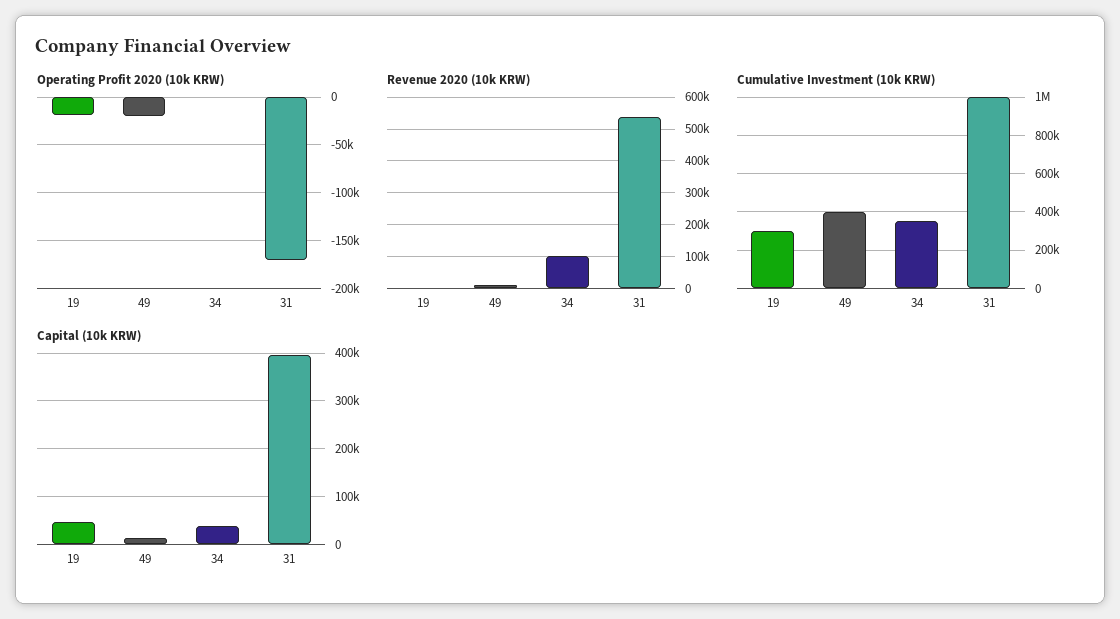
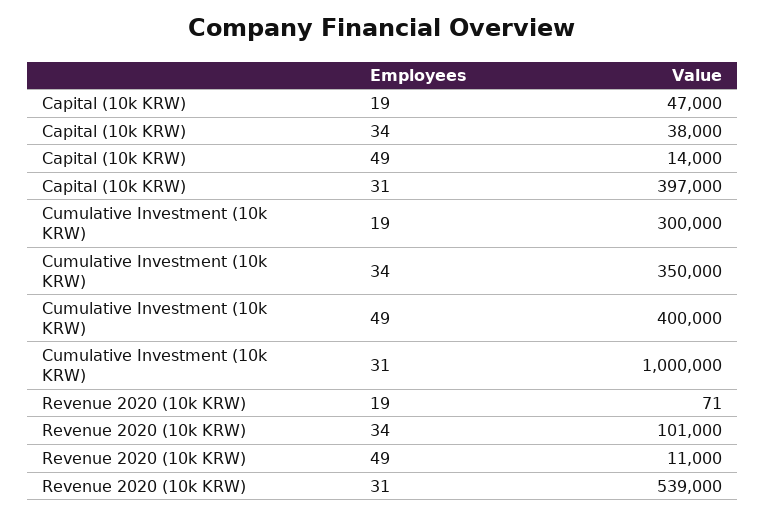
Operating Profit 2020 (10k KRW), 19: -20000 -> none
Operating Profit 2020 (10k KRW), 49: -20000 -> none
Operating Profit 2020 (10k KRW), 34: 0 -> none
Operating Profit 2020 (10k KRW), 31: -170000 -> none

